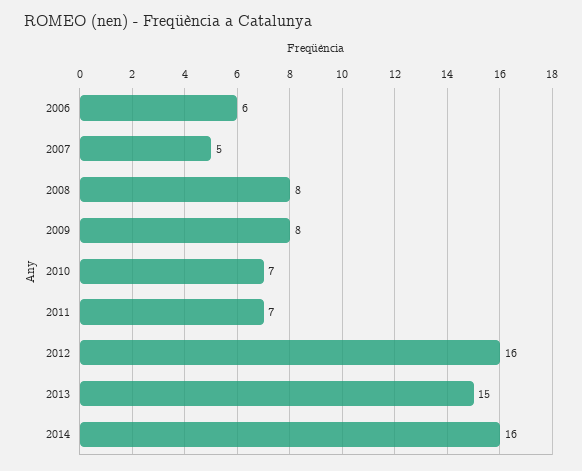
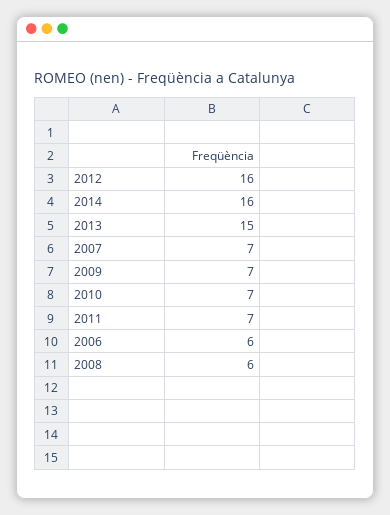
2007: 5 -> 7
2008: 8 -> 6
2009: 8 -> 7

